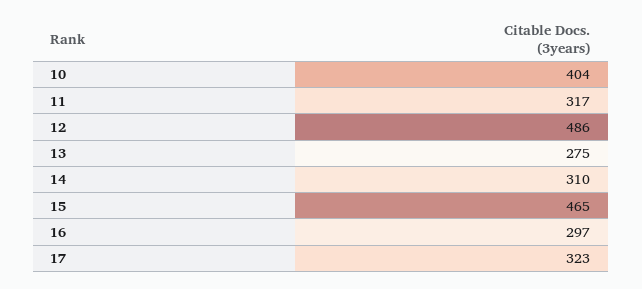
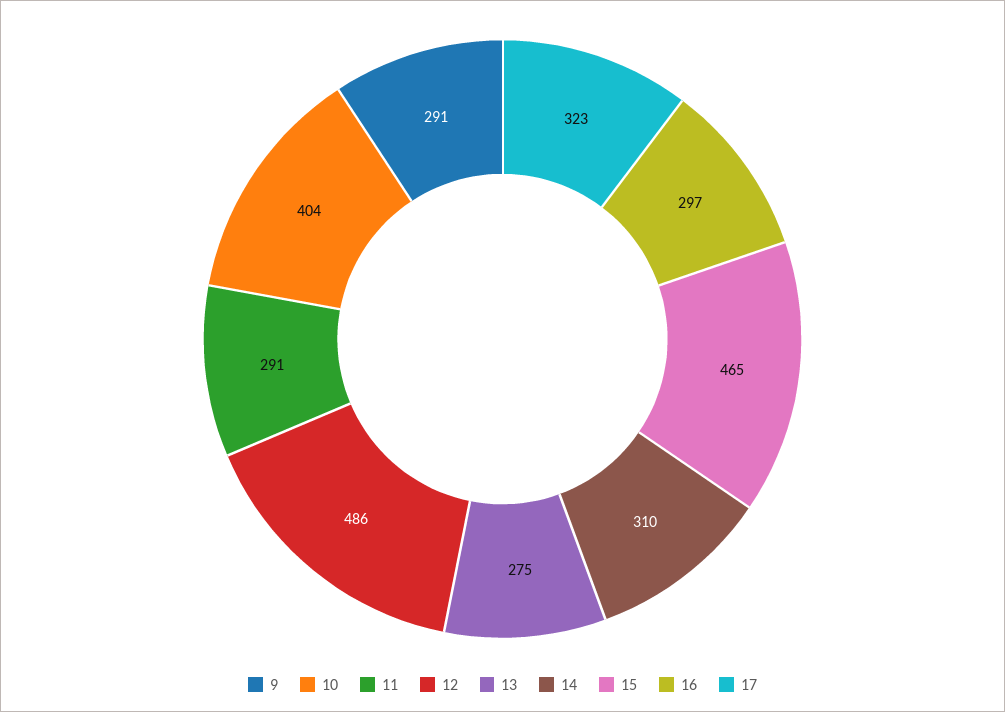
11: 317 -> 291
9: none -> 291

